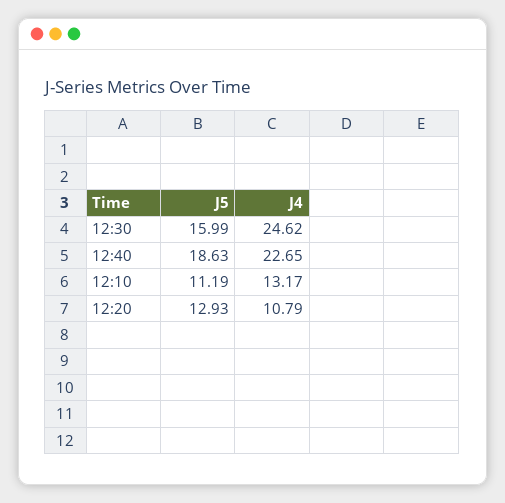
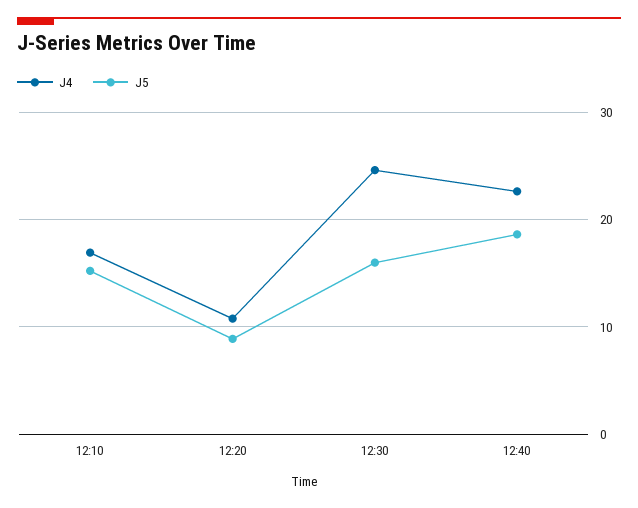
J5, 12:10: 11.19 -> 15
J4, 12:10: 13.17 -> 17
J5, 12:20: 12.93 -> 9

